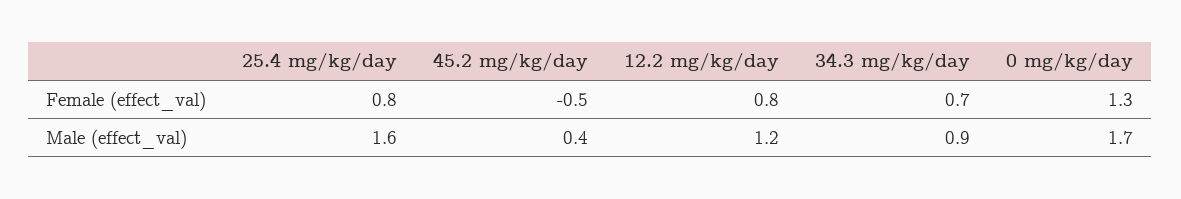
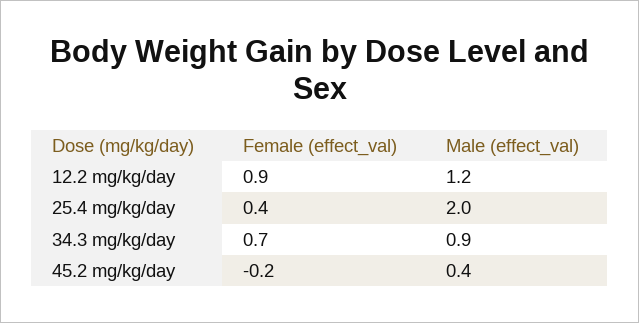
25.4 mg/kg/day, Female (effect_val): 0.8 -> 0.4
45.2 mg/kg/day, Female (effect_val): -0.5 -> -0.2
12.2 mg/kg/day, Female (effect_val): 0.8 -> 0.9
0 mg/kg/day, Female (effect_val): 1.3 -> none
25.4 mg/kg/day, Male (effect_val): 1.6 -> 2
0 mg/kg/day, Male (effect_val): 1.7 -> none

